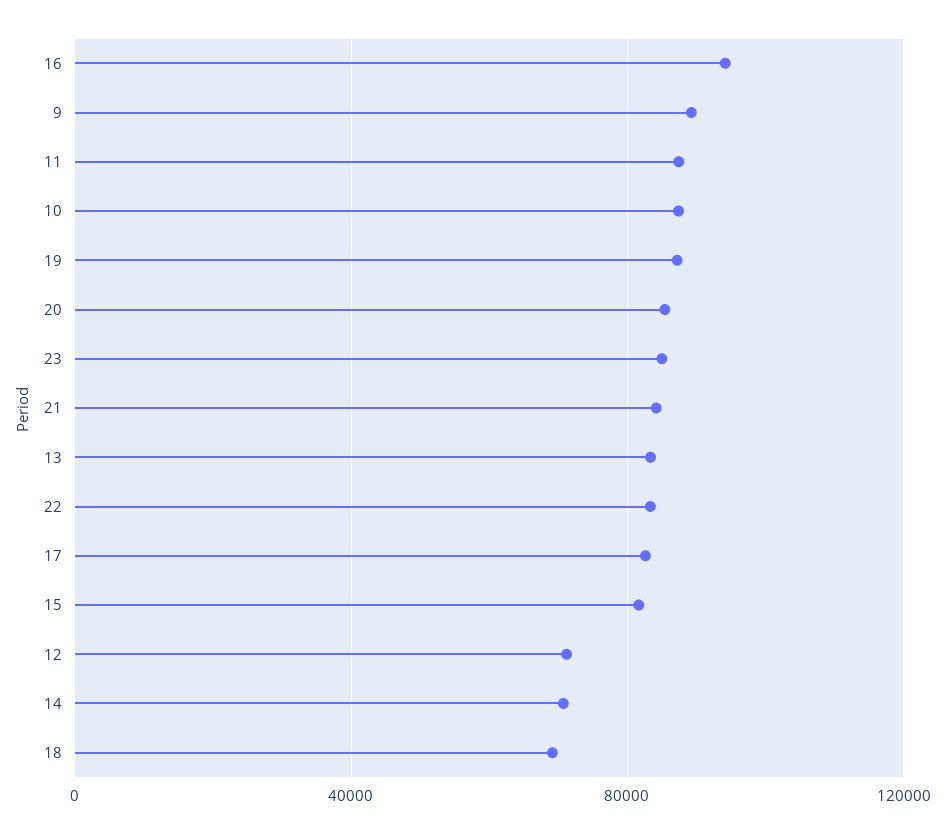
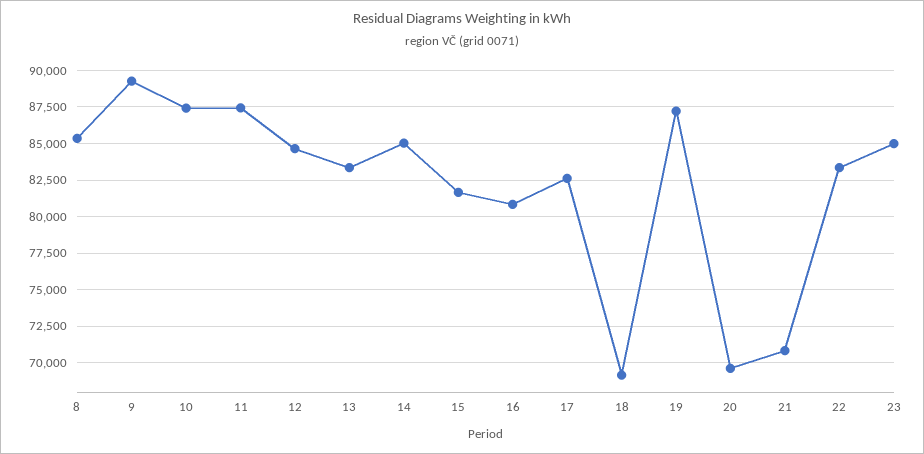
16: 95000 -> 81000
20: 85000 -> 69500
21: 85000 -> 71000
12: 70000 -> 84500
14: 70000 -> 85000
8: none -> 85500

